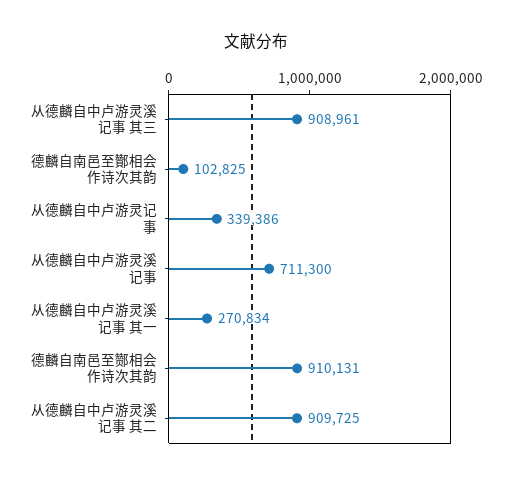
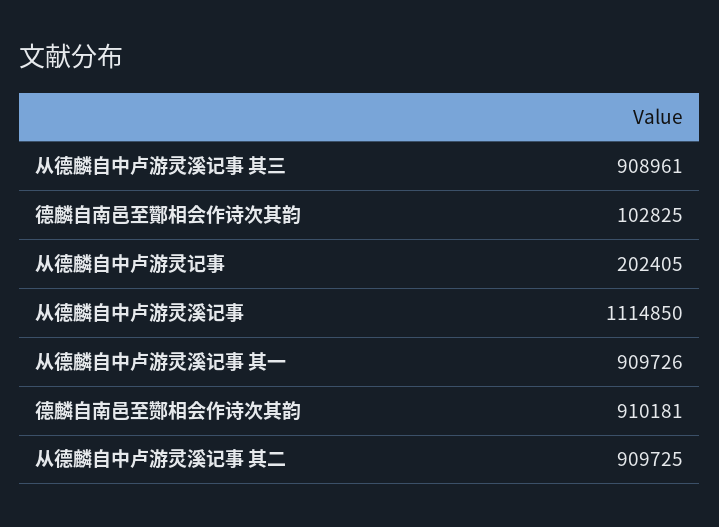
从德麟自中卢游灵记事: 339386 -> 202405
从德麟自中卢游灵溪记事: 711300 -> 1114850
从德麟自中卢游灵溪记事 其一: 270834 -> 909726
德麟自南邑至酂相会作诗次其韵: 910131 -> 910181

